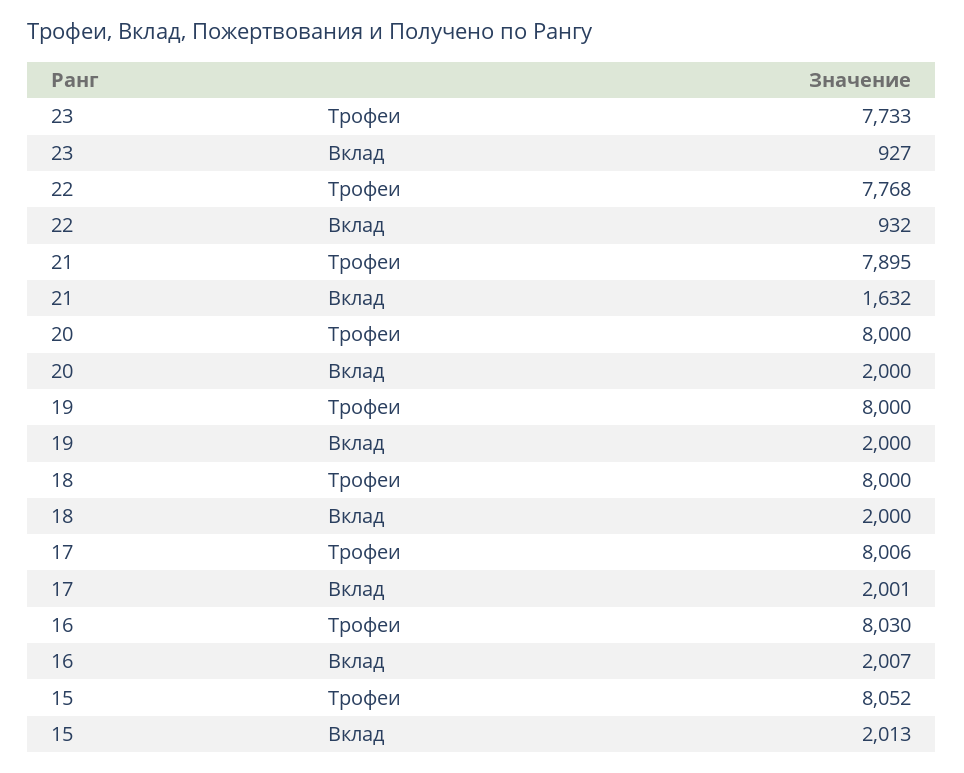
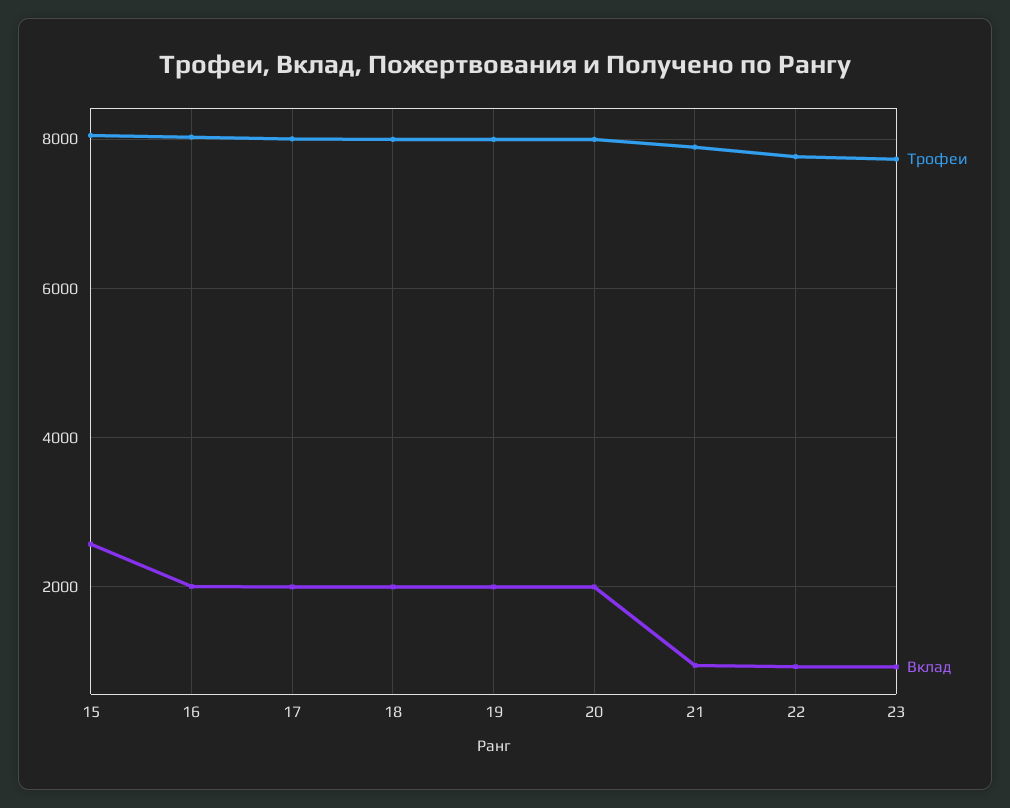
Вклад, 21: 1632 -> 1000
Вклад, 15: 2013 -> 2600

